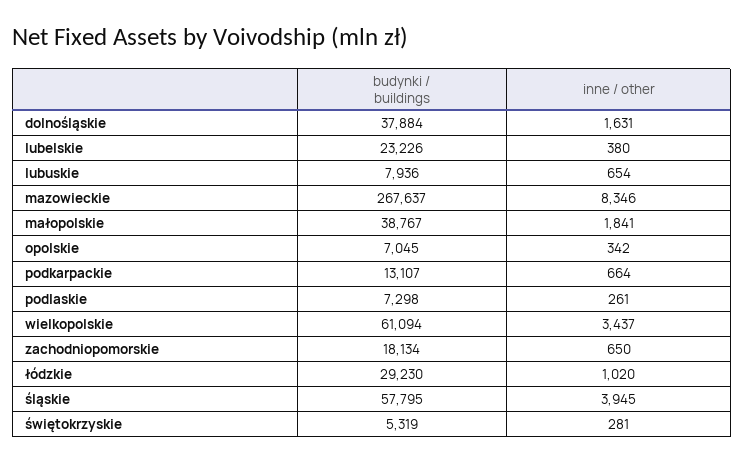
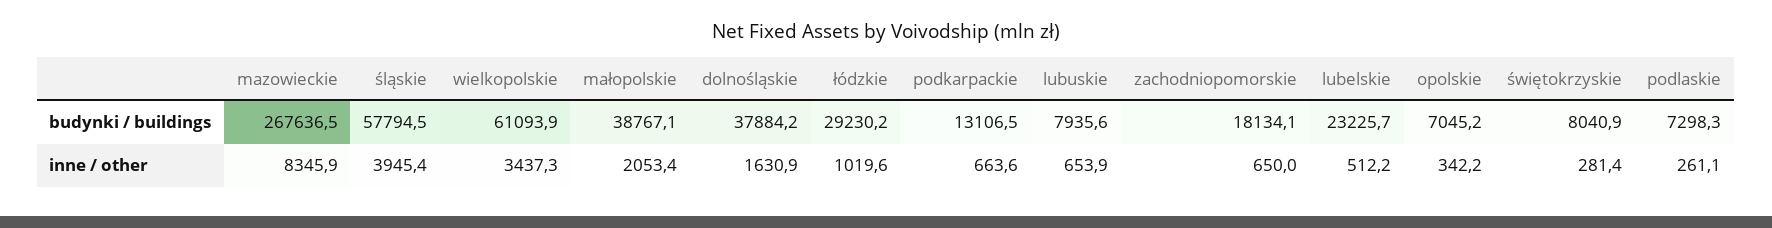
inne / other, lubelskie: 380 -> 512.2
inne / other, małopolskie: 1841 -> 2053.4
budynki / buildings, świętokrzyskie: 5319 -> 8040.9

